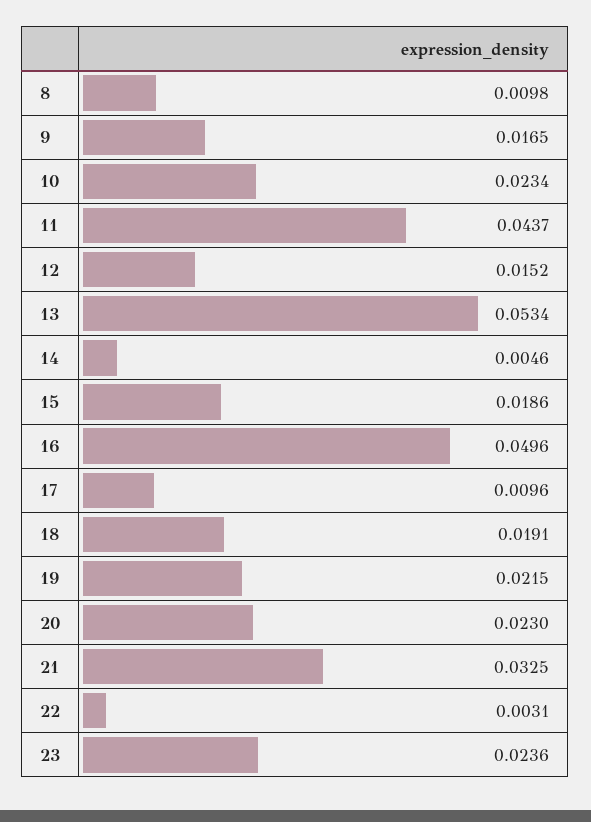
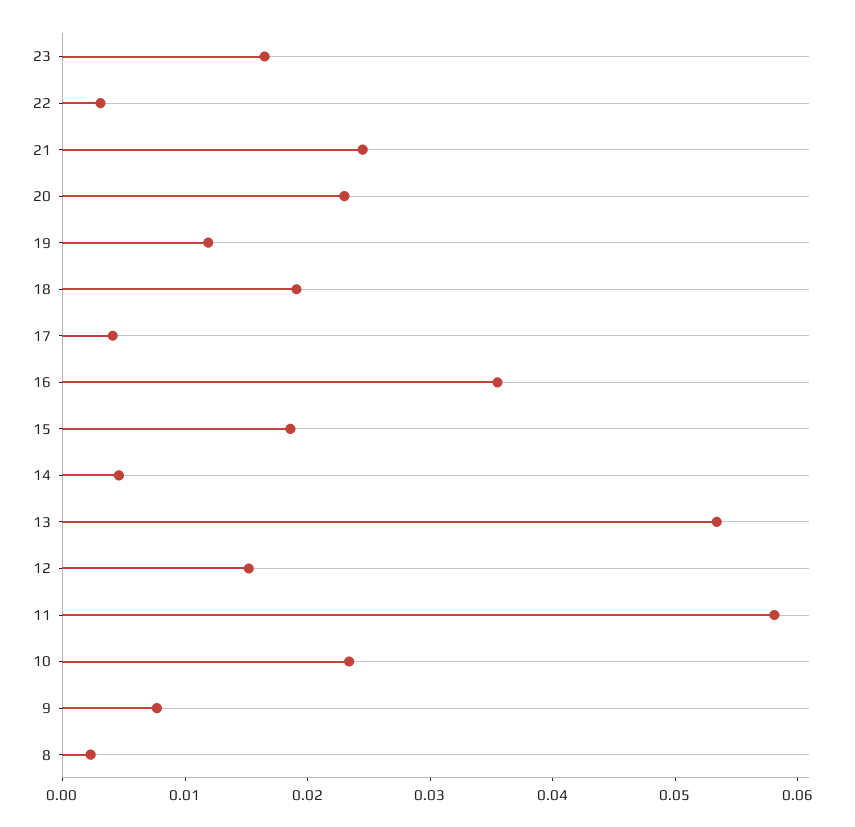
8: 0.0098 -> 0.002
9: 0.0165 -> 0.008
11: 0.0437 -> 0.058
16: 0.0496 -> 0.036
17: 0.0096 -> 0.004
19: 0.0215 -> 0.012
21: 0.0325 -> 0.024
23: 0.0236 -> 0.016

